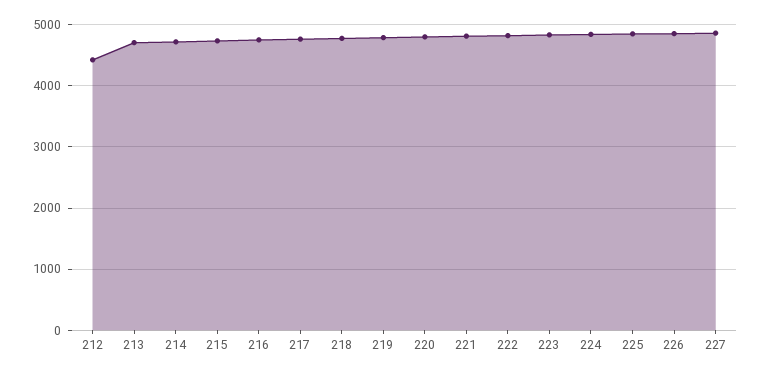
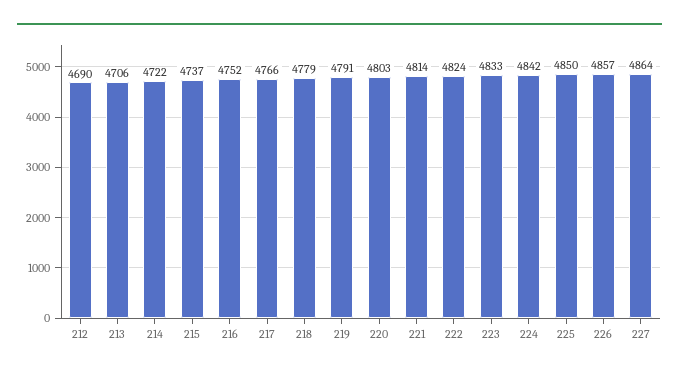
212: 4400 -> 4690

